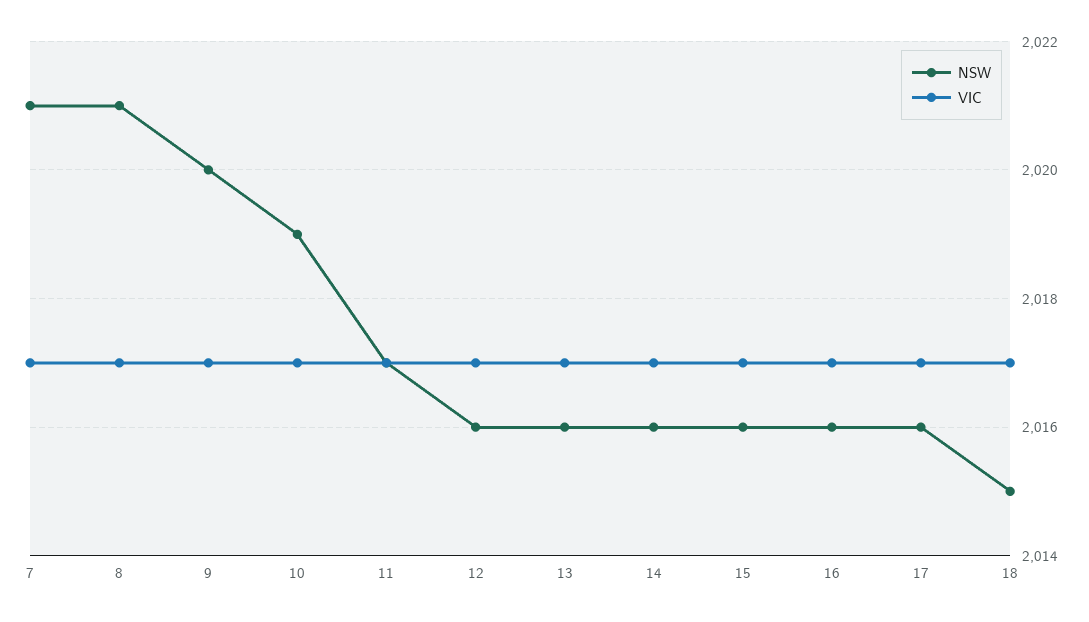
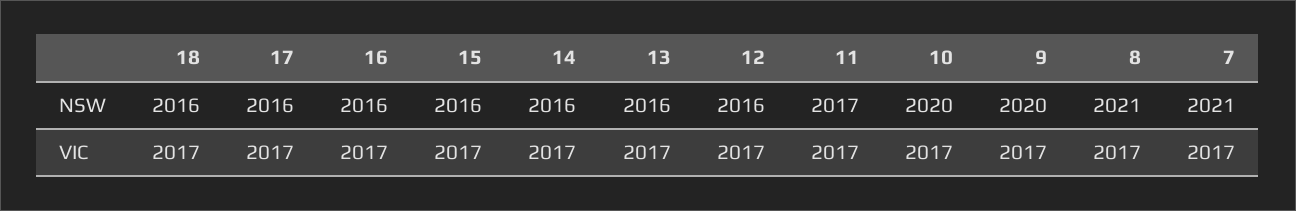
NSW, 10: 2019 -> 2020
NSW, 18: 2015 -> 2016

